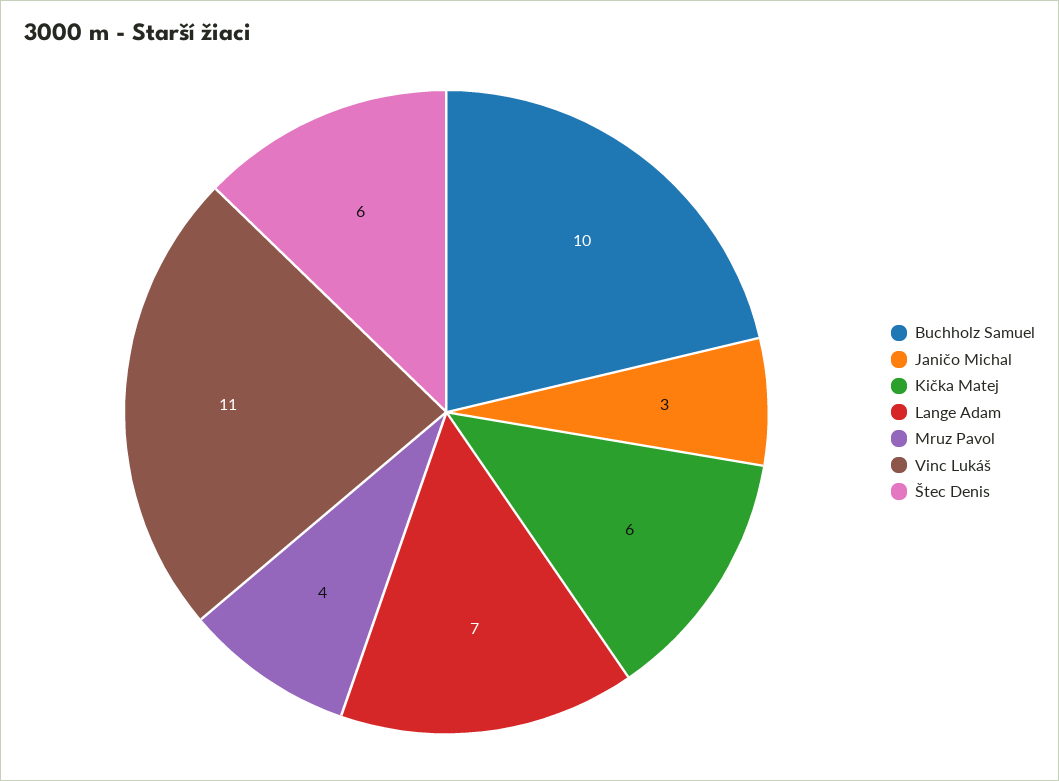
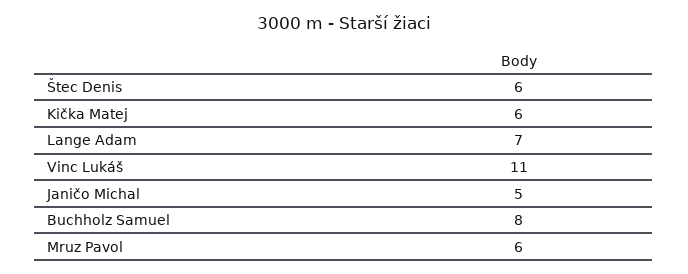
Buchholz Samuel: 10 -> 8
Janičo Michal: 3 -> 5
Mruz Pavol: 4 -> 6

